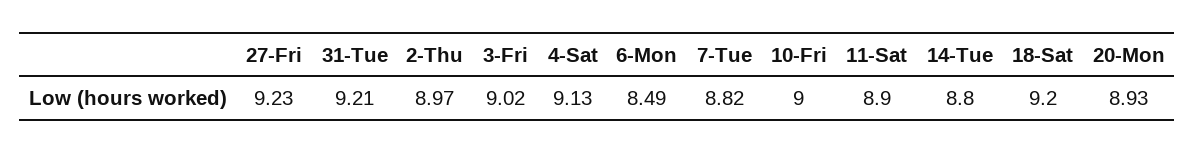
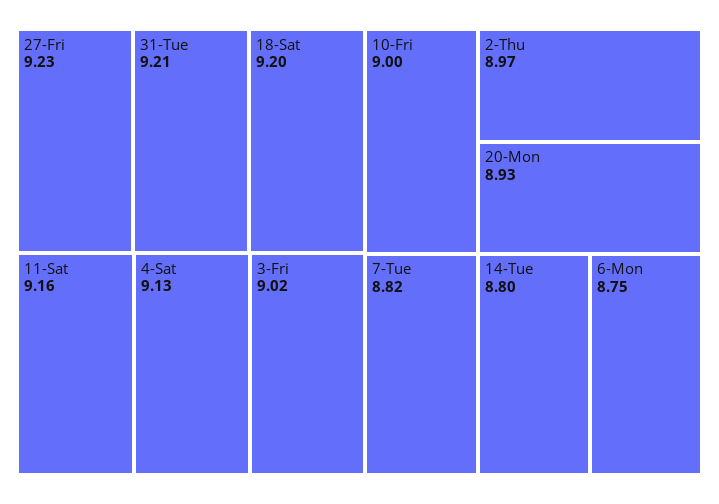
6-Mon: 8.49 -> 8.75
11-Sat: 8.9 -> 9.16

